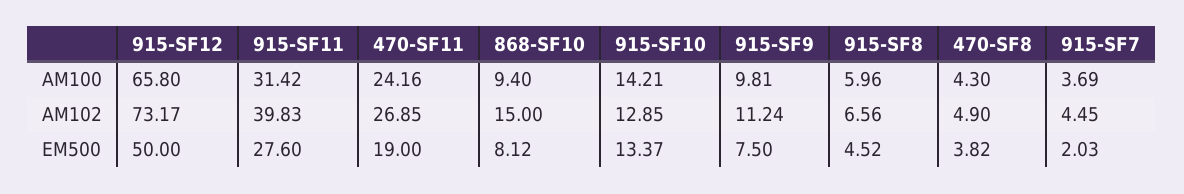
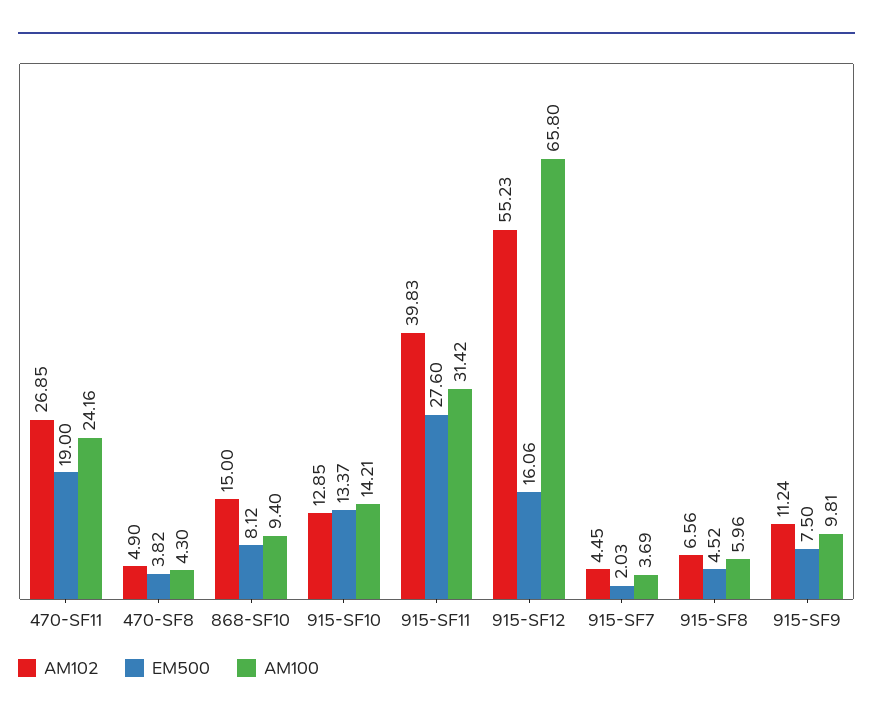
AM102, 915-SF12: 73.17 -> 55.23
EM500, 915-SF12: 50 -> 16.06

